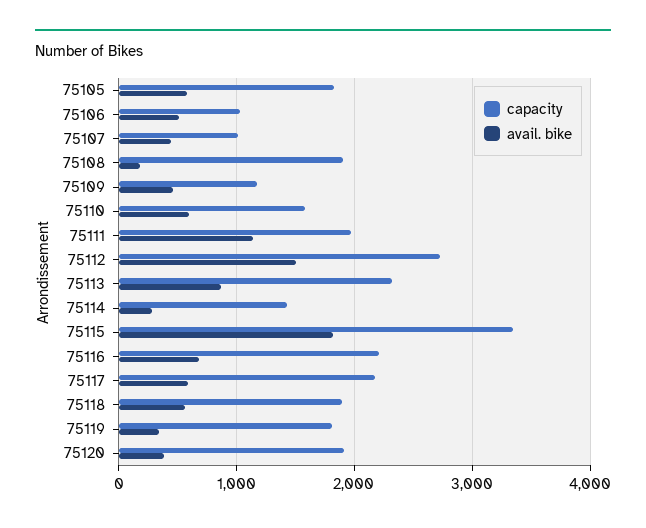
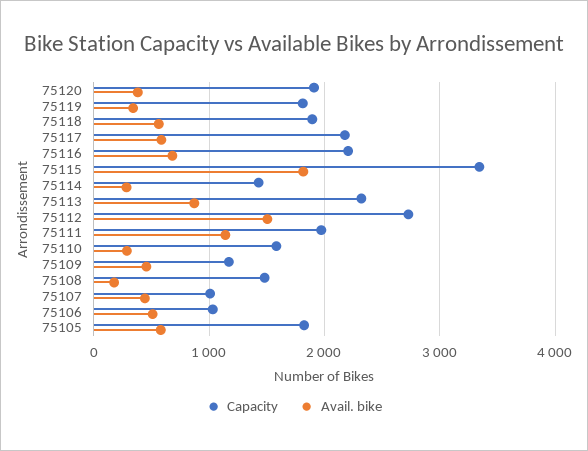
capacity, 75108: 1900 -> 1500
avail. bike, 75110: 600 -> 300

